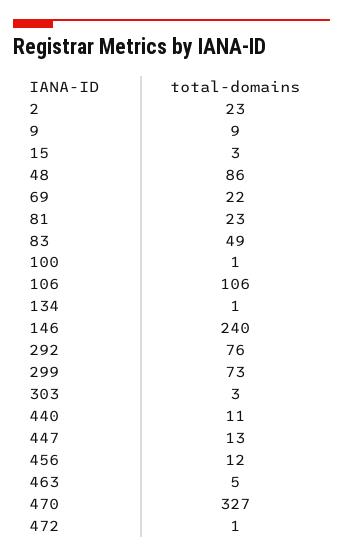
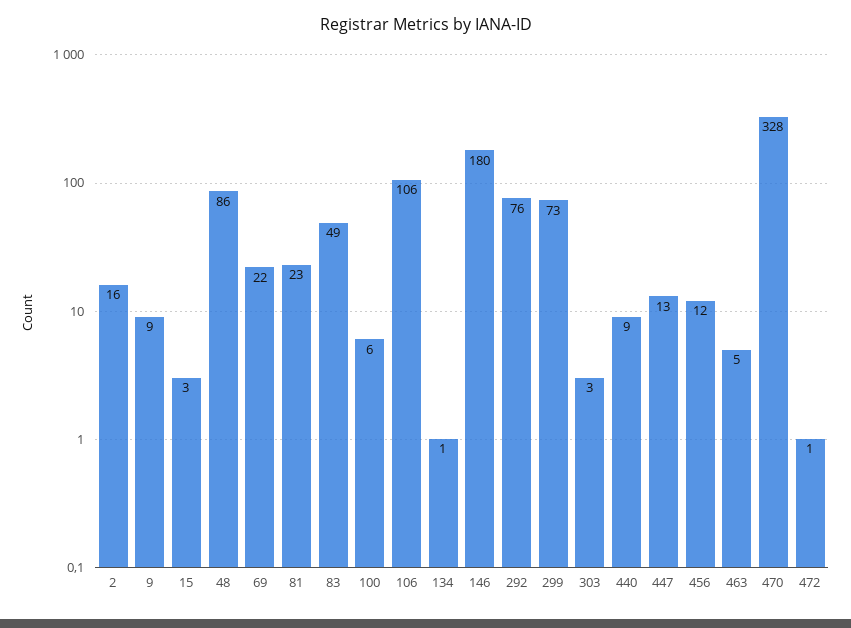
2: 23 -> 16
100: 1 -> 6
146: 240 -> 180
440: 11 -> 9
470: 327 -> 328

